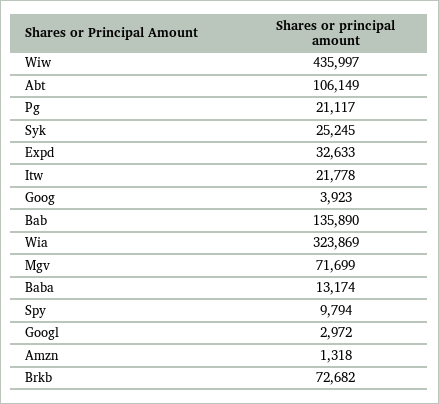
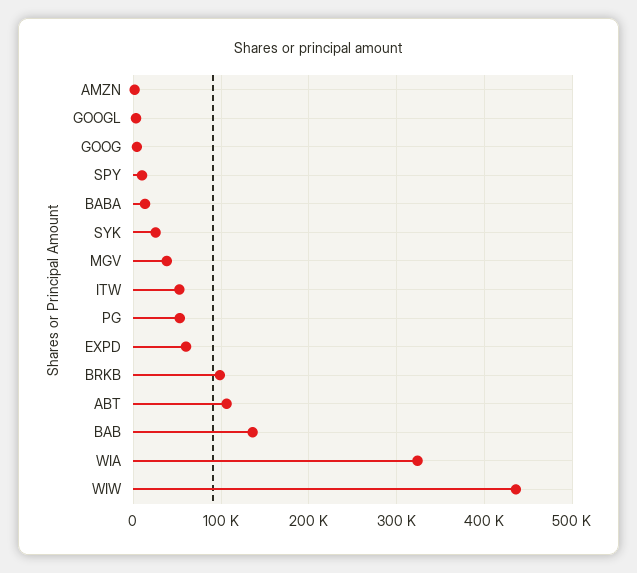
Pg: 21117 -> 50000
Expd: 32633 -> 60000
Itw: 21778 -> 50000
Mgv: 71699 -> 40000
Brkb: 72682 -> 100000

